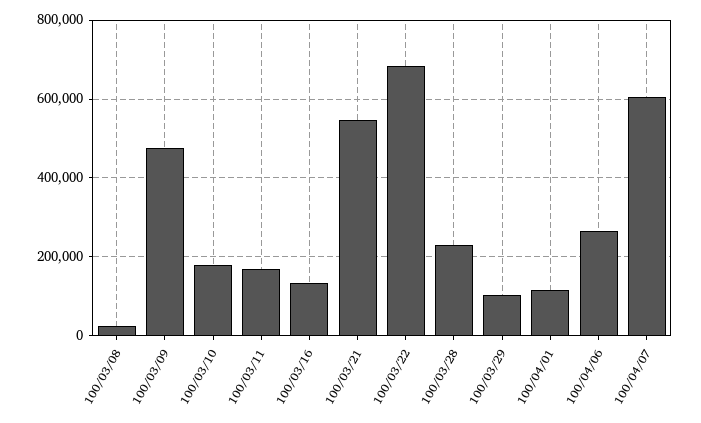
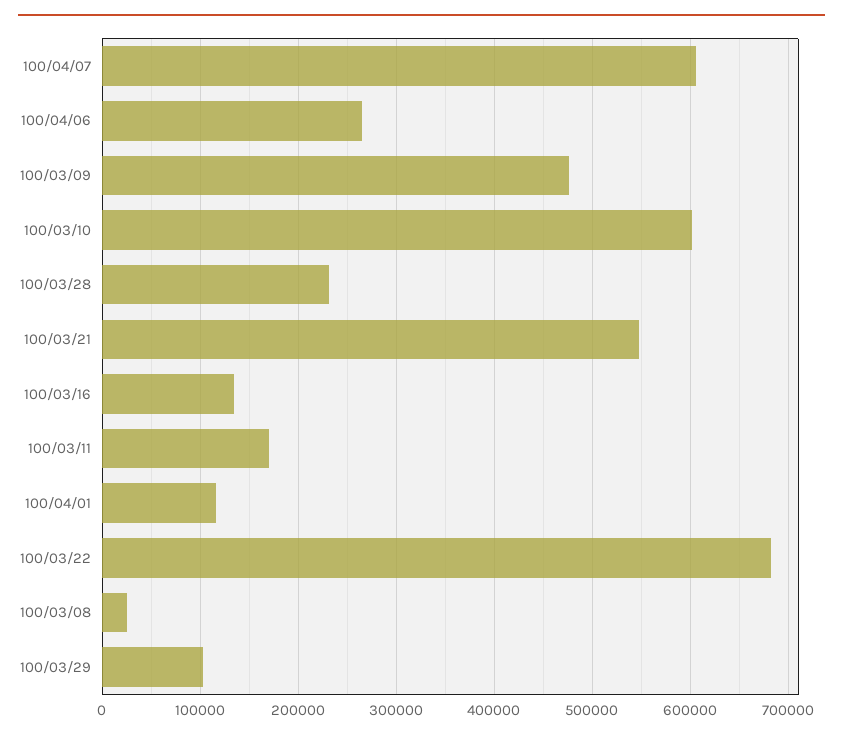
100/03/10: 180000 -> 600000

